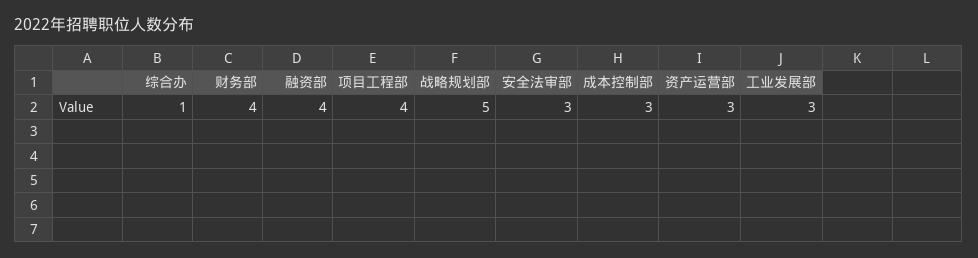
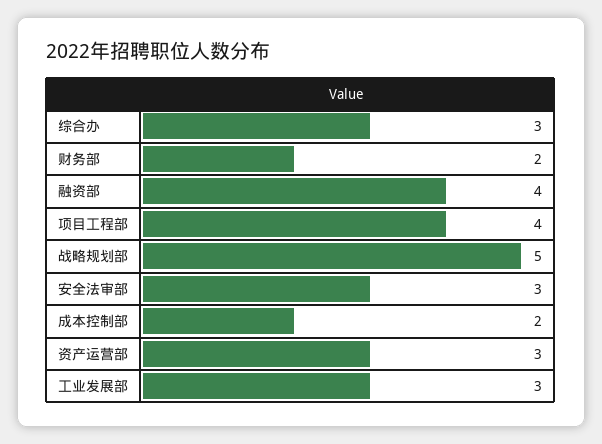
综合办: 1 -> 3
财务部: 4 -> 2
成本控制部: 3 -> 2

